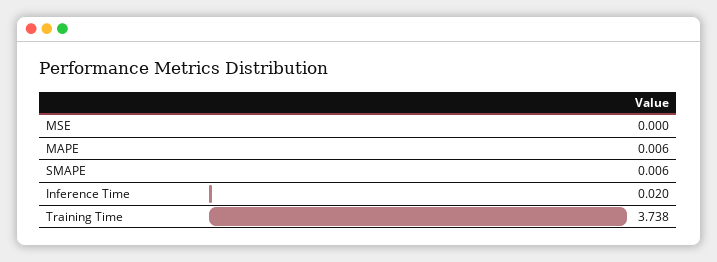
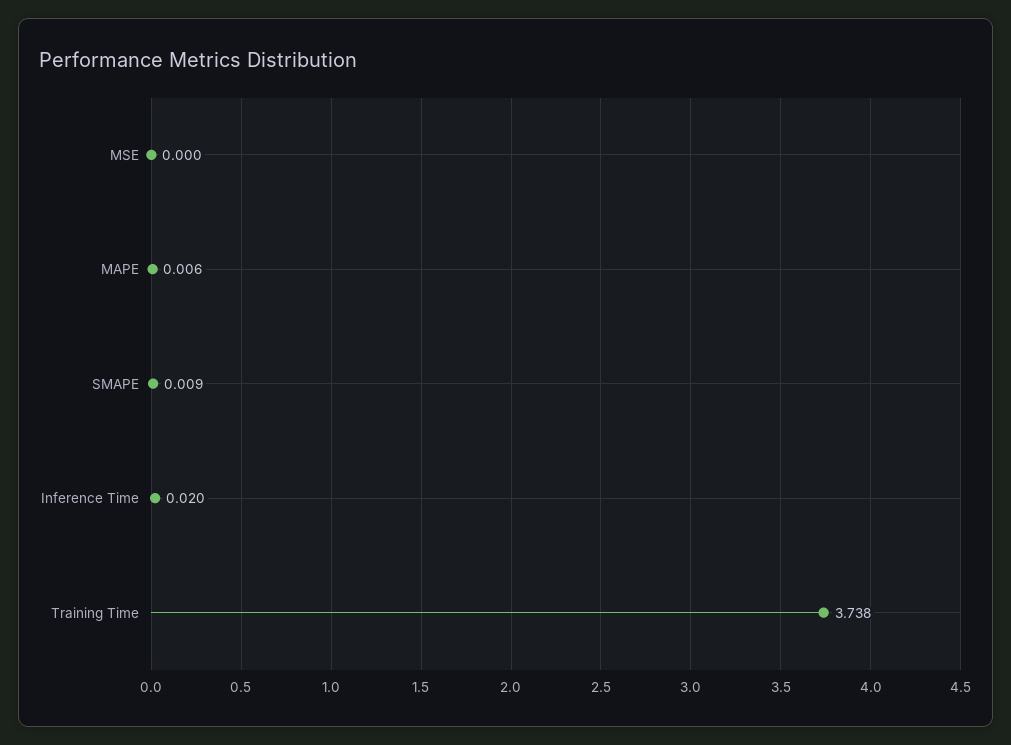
SMAPE: 0.006 -> 0.009

